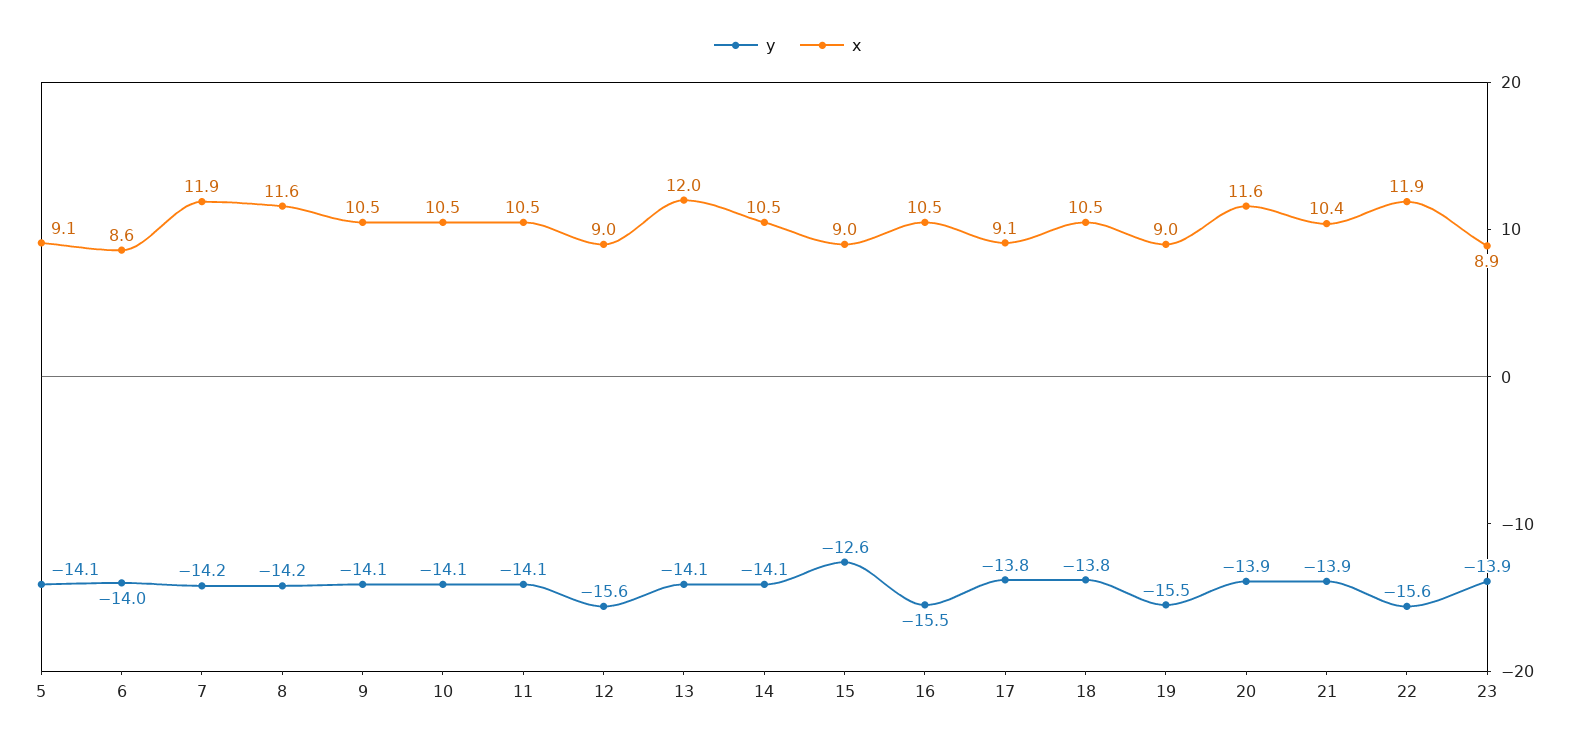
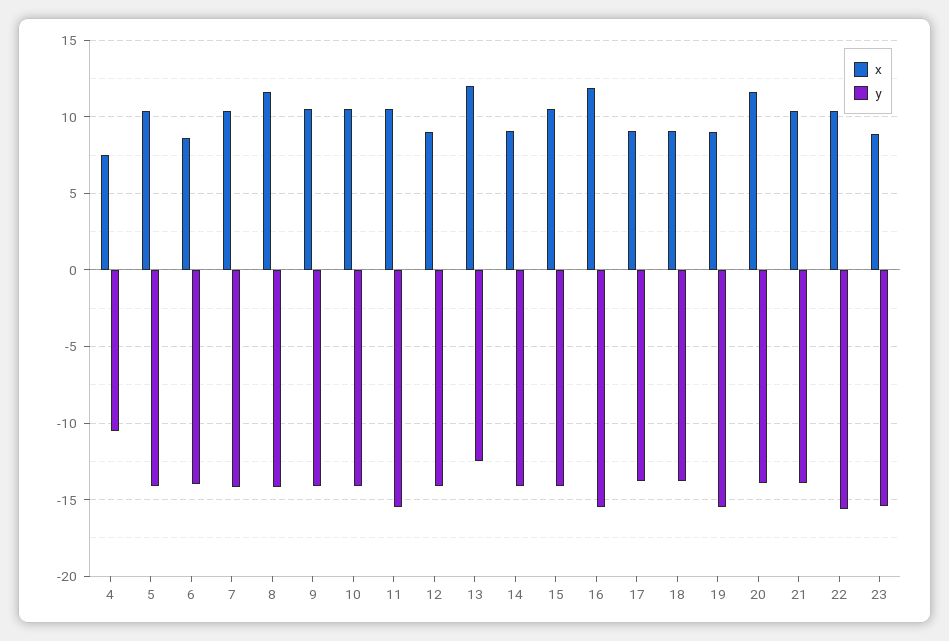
x, 5: 9.1 -> 10.5
x, 7: 11.9 -> 10.5
y, 11: -14.1 -> -15.5
y, 12: -15.6 -> -14
y, 13: -14.1 -> -12.5
x, 14: 10.5 -> 9
y, 15: -12.6 -> -14
x, 15: 9 -> 10.5
x, 16: 10.5 -> 12
x, 18: 10.5 -> 9
x, 22: 11.9 -> 10.5
y, 23: -13.9 -> -15.5
x, 4: none -> 7.5
y, 4: none -> -10.5

